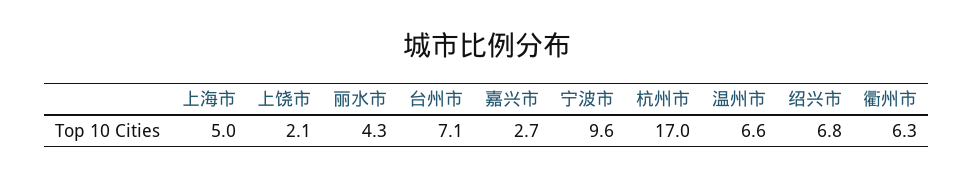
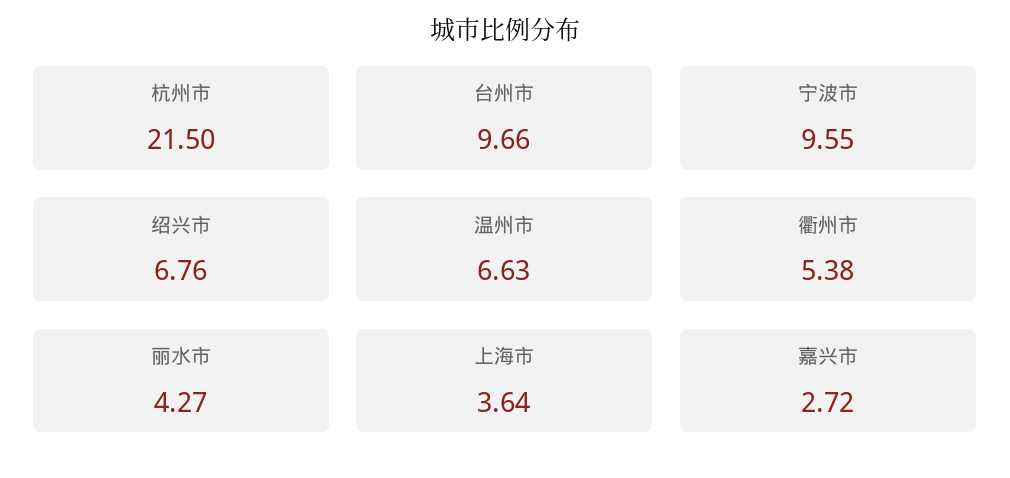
上海市: 5 -> 3.64
上饶市: 2.1 -> none
台州市: 7.1 -> 9.66
杭州市: 17 -> 21.5
衢州市: 6.3 -> 5.38

